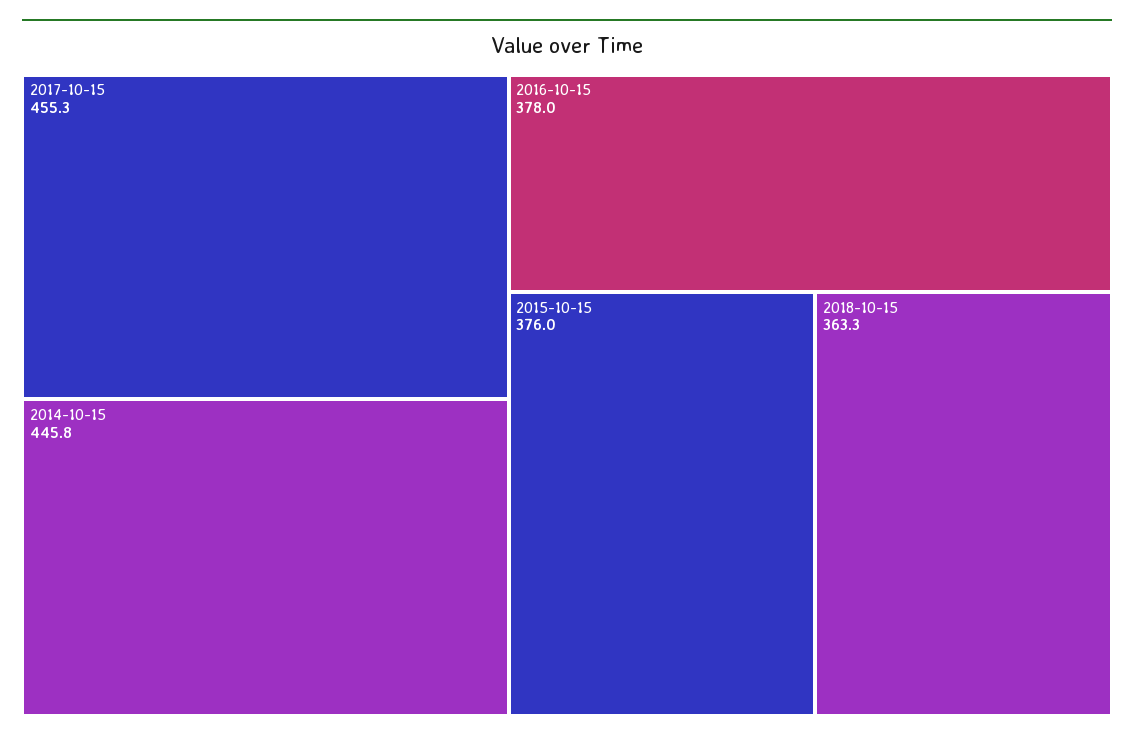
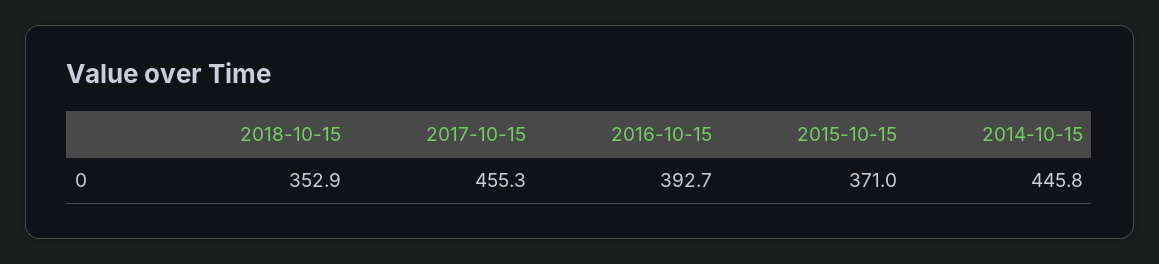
2016-10-15: 378 -> 392.7
2015-10-15: 376 -> 371
2018-10-15: 363.3 -> 352.9

